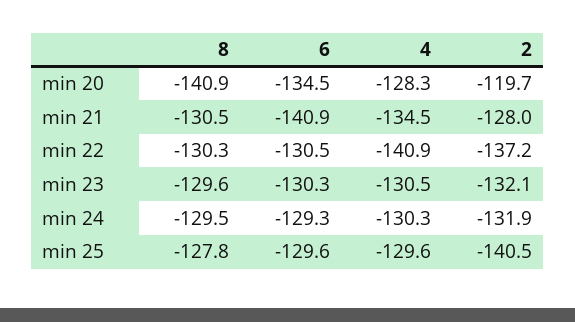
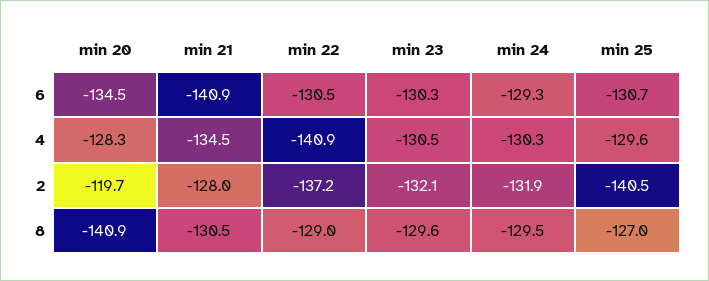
8, min 22: -130.3 -> -129
8, min 25: -127.8 -> -127
6, min 25: -129.6 -> -130.7

